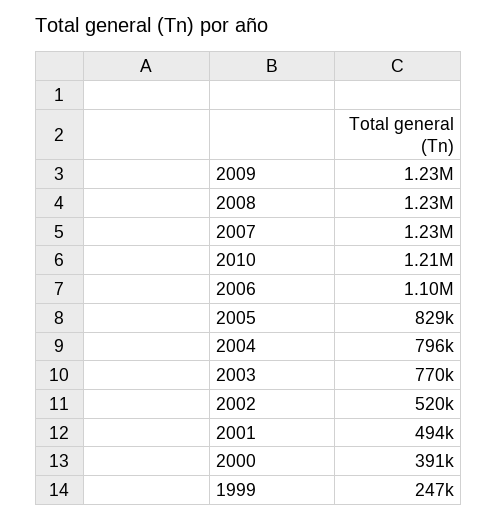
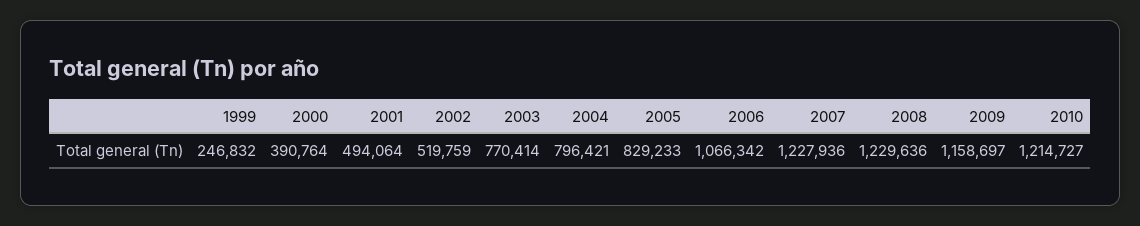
2009: 1230000 -> 1158697
2006: 1100000 -> 1066342

